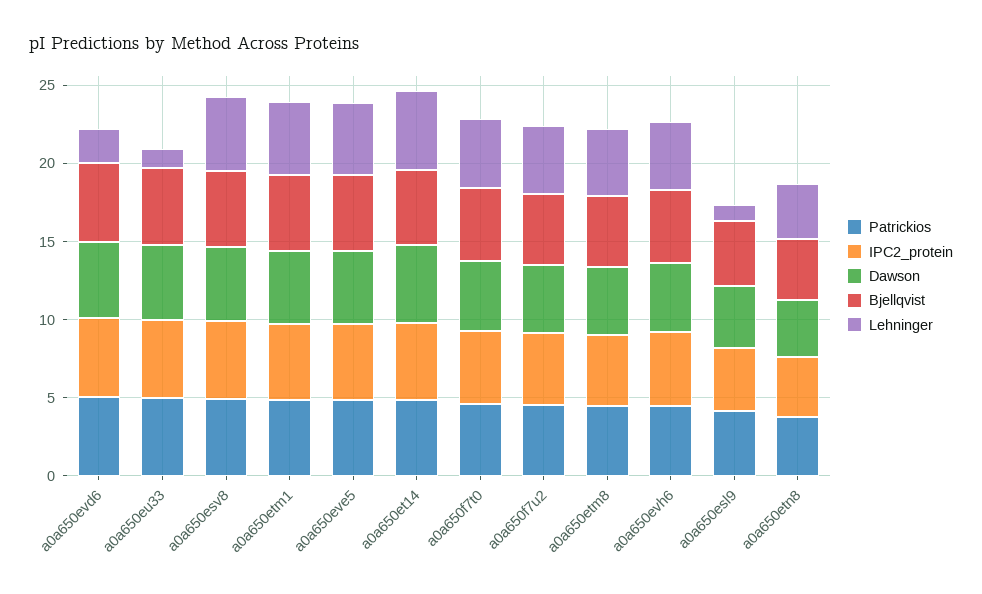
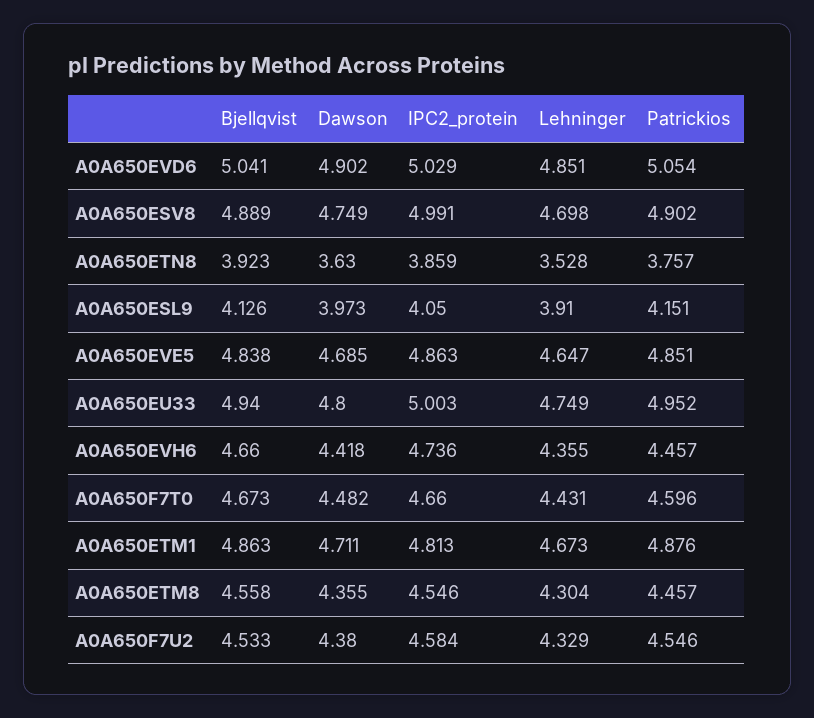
Lehninger, a0a650evd6: 2 -> 4.851
Lehninger, a0a650eu33: 1 -> 4.749
Patrickios, a0a650et14: 5 -> none
IPC2_protein, a0a650et14: 5 -> none
Dawson, a0a650et14: 5 -> none
Bjellqvist, a0a650et14: 5 -> none
Lehninger, a0a650et14: 5 -> none
Lehninger, a0a650esl9: 1 -> 3.91

